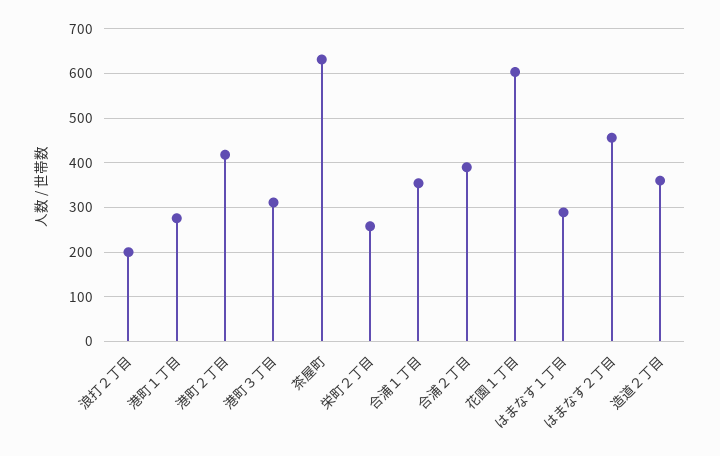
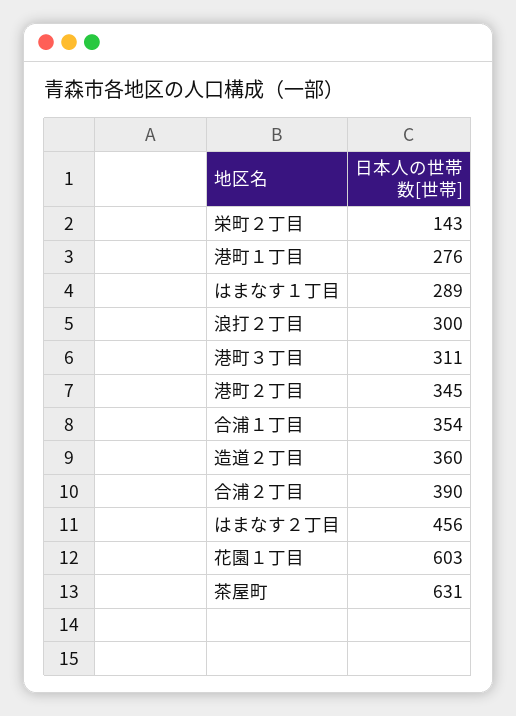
浪打２丁目: 200 -> 300
港町２丁目: 420 -> 345
栄町２丁目: 260 -> 143

